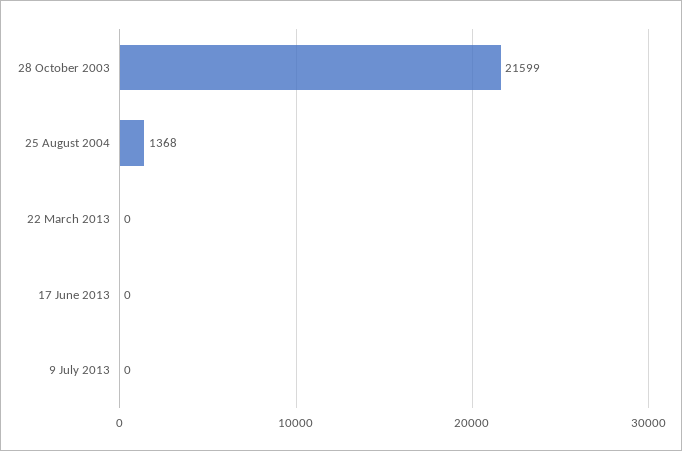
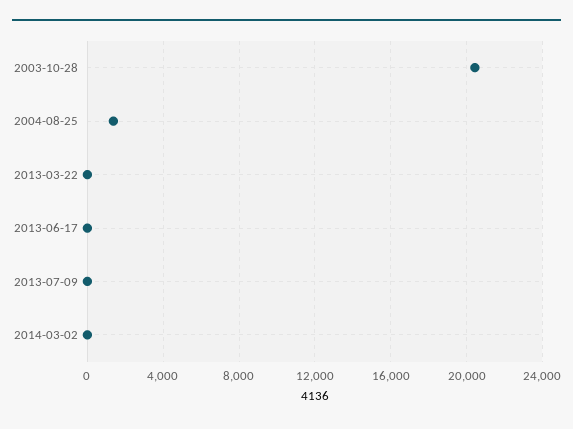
28 October 2003: 21599 -> 20500
2014-03-02: none -> 0

